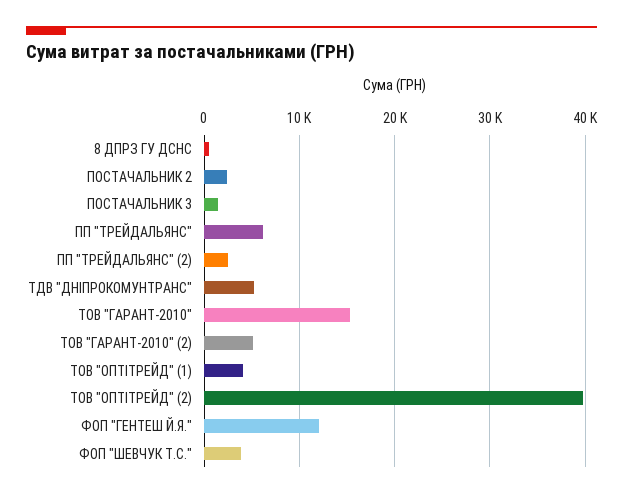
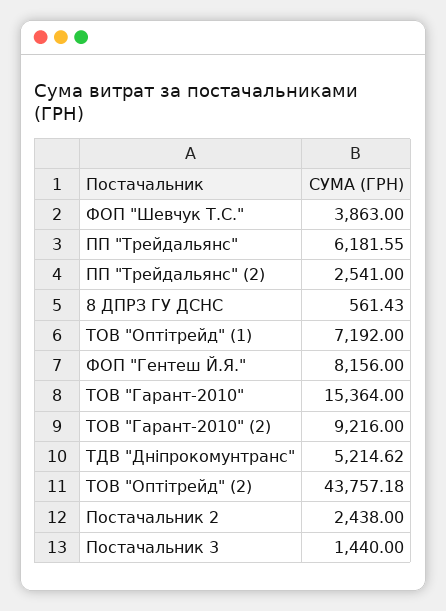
ТОВ "ГАРАНТ-2010" (2): 5000 -> 9216
ТОВ "ОПТІТРЕЙД" (1): 4000 -> 7192
ТОВ "ОПТІТРЕЙД" (2): 40000 -> 43757.18
ФОП "ГЕНТЕШ Й.Я.": 12000 -> 8156

